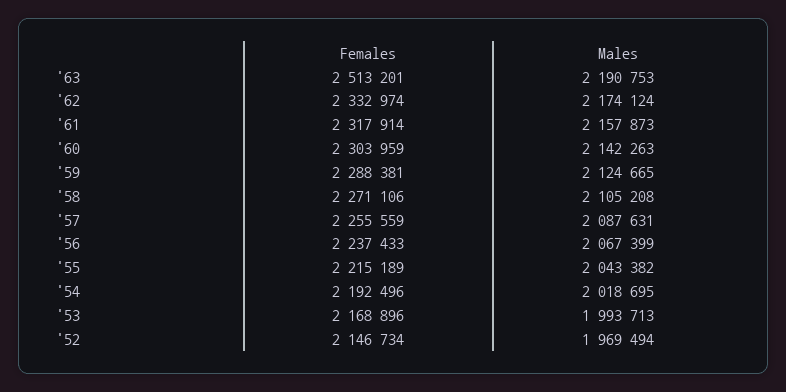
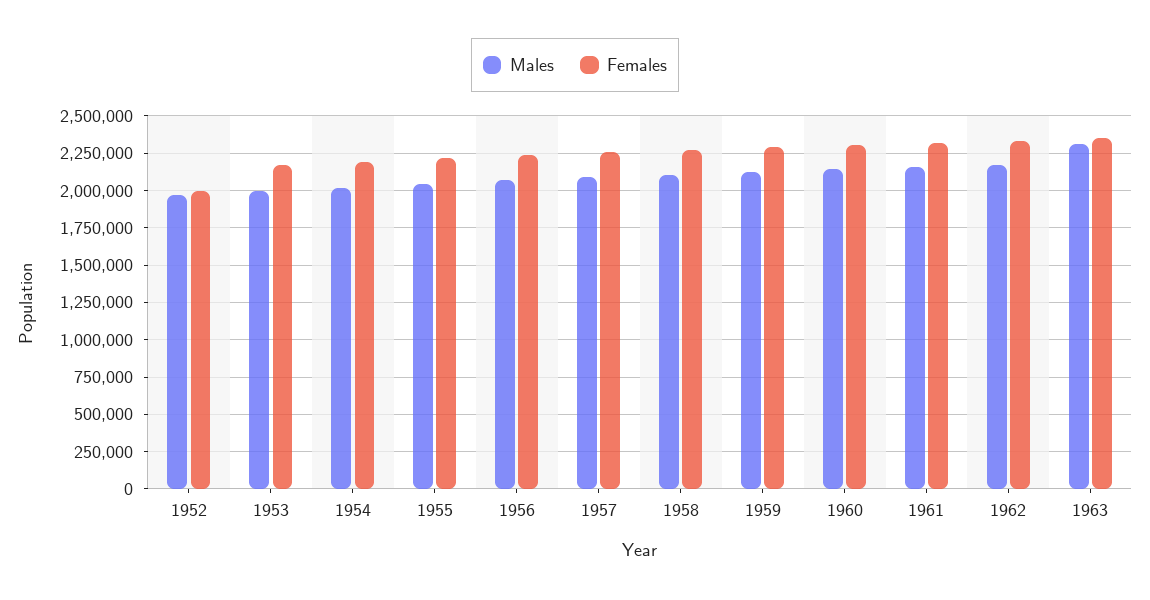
Females, '63: 2513201 -> 2350000
Males, '63: 2190753 -> 2300000
Females, '52: 2146734 -> 2000000

